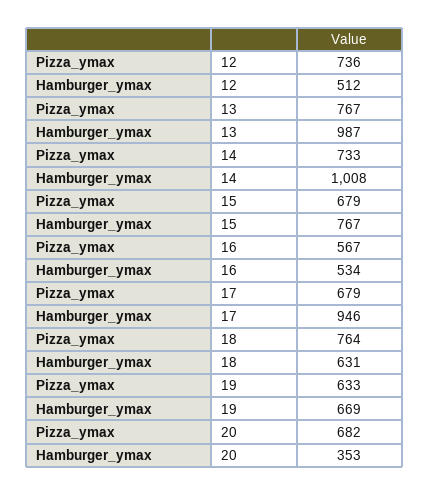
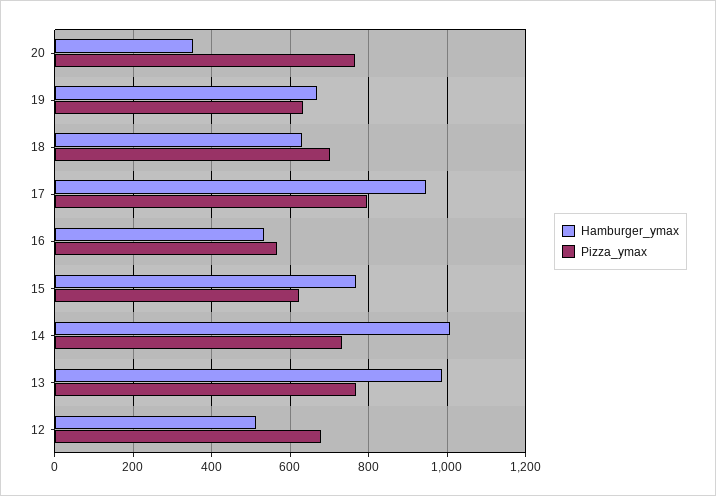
Pizza_ymax, 12: 736 -> 680
Pizza_ymax, 15: 679 -> 620
Pizza_ymax, 17: 679 -> 800
Pizza_ymax, 18: 764 -> 700
Pizza_ymax, 20: 682 -> 760

